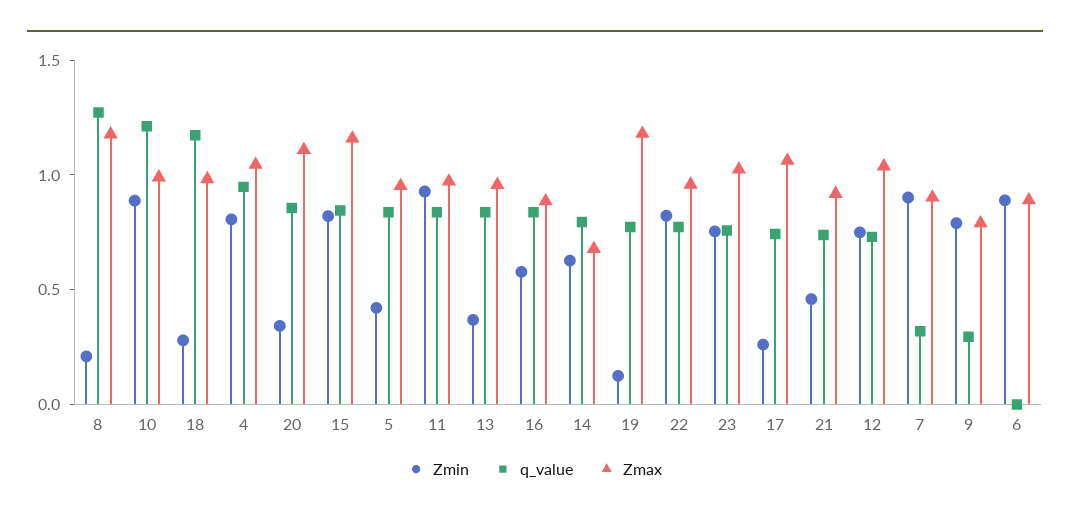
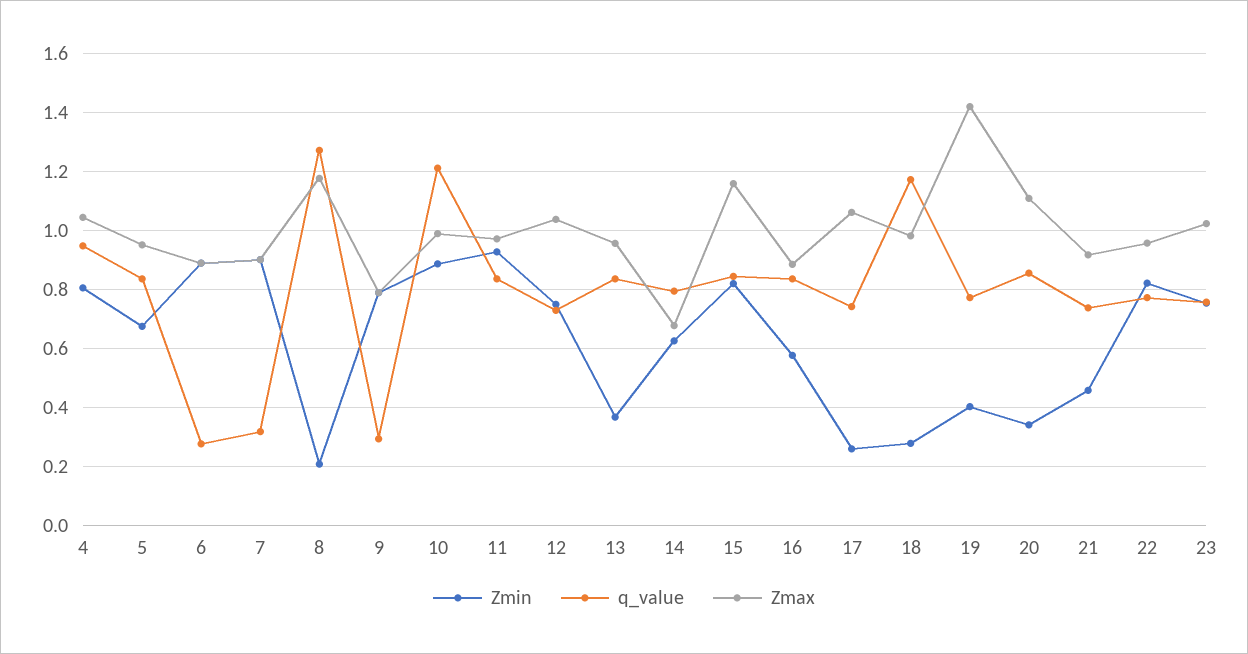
Zmin, 5: 0.4 -> 0.675
Zmin, 19: 0.1 -> 0.4
Zmax, 19: 1.2 -> 1.425
q_value, 6: 0 -> 0.275

